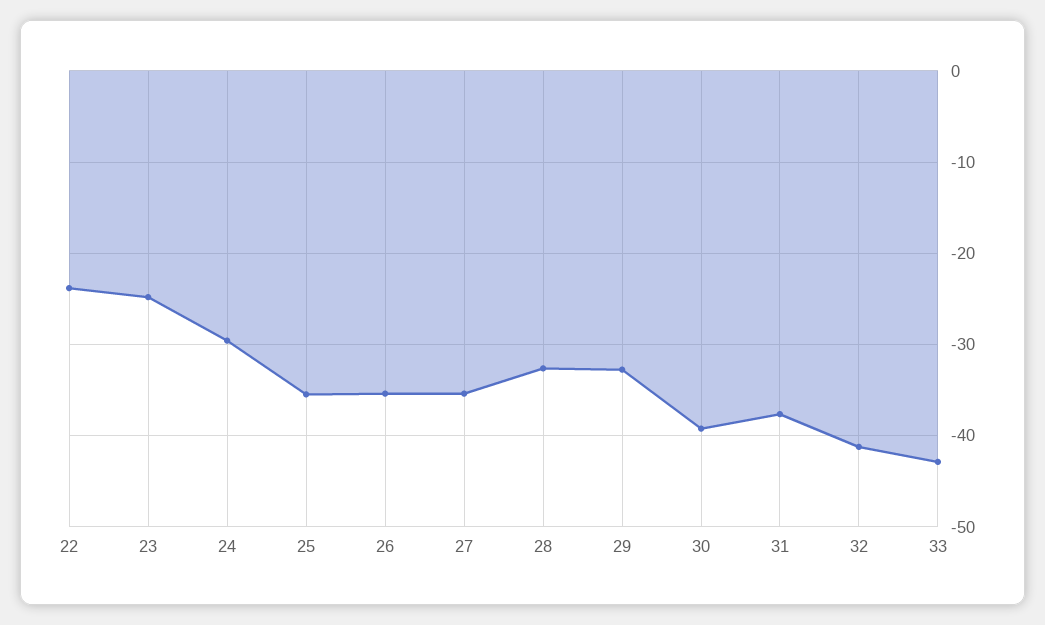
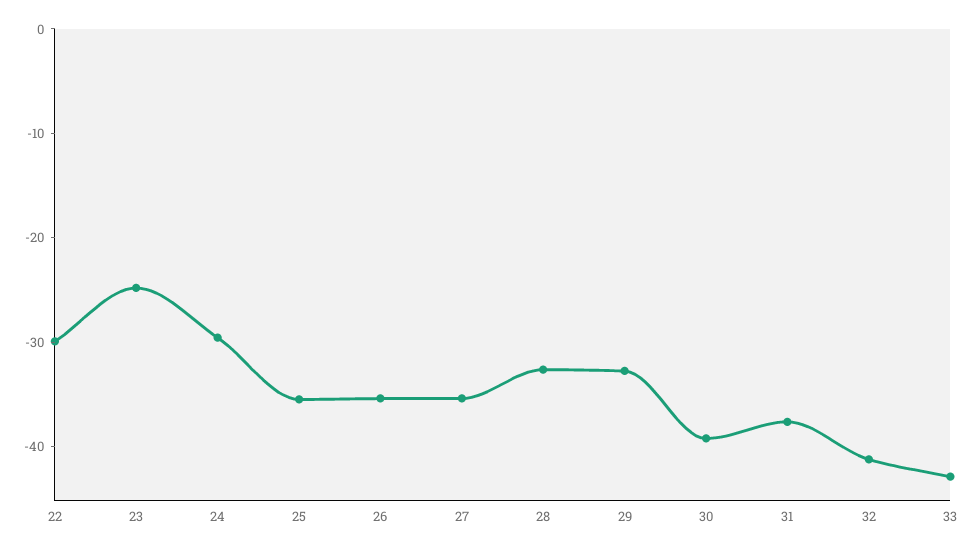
22: -24 -> -30

